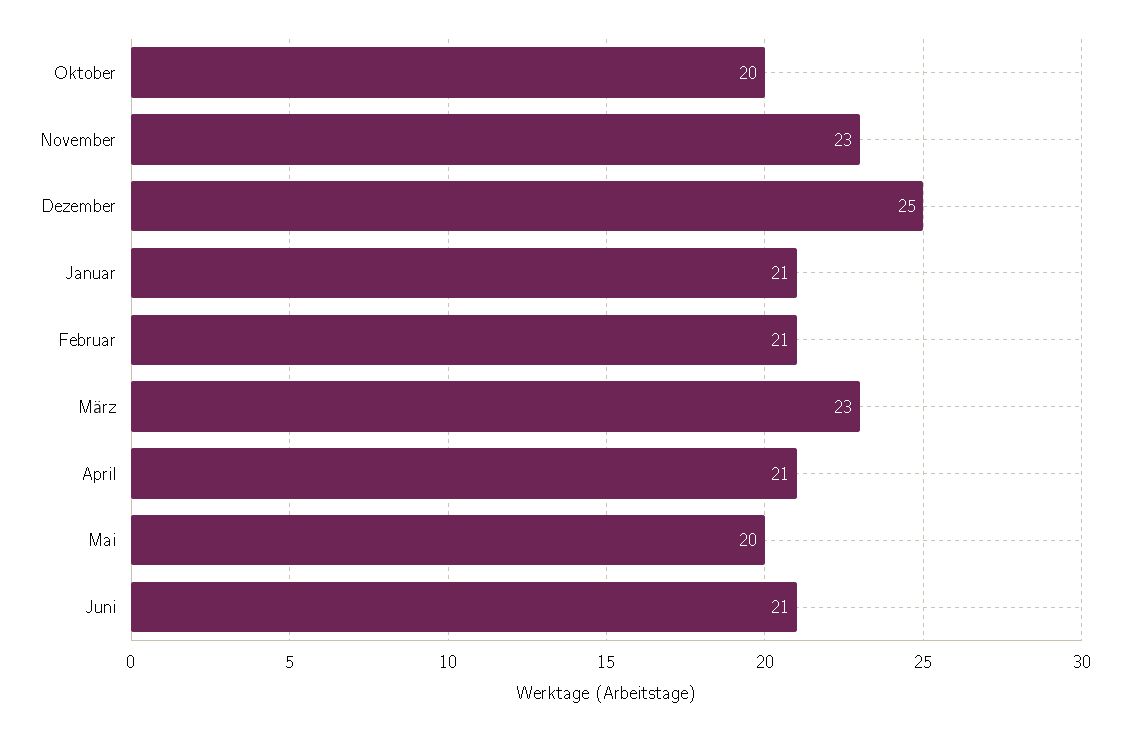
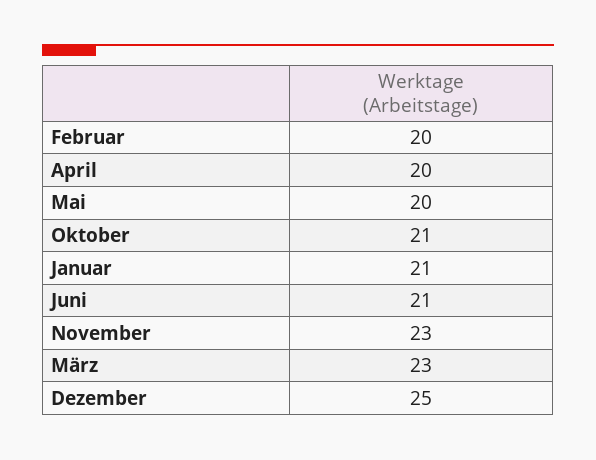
Oktober: 20 -> 21
Februar: 21 -> 20
April: 21 -> 20

